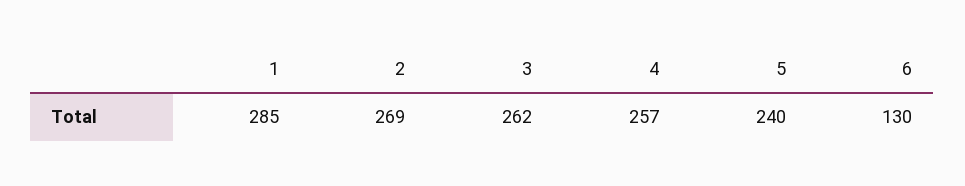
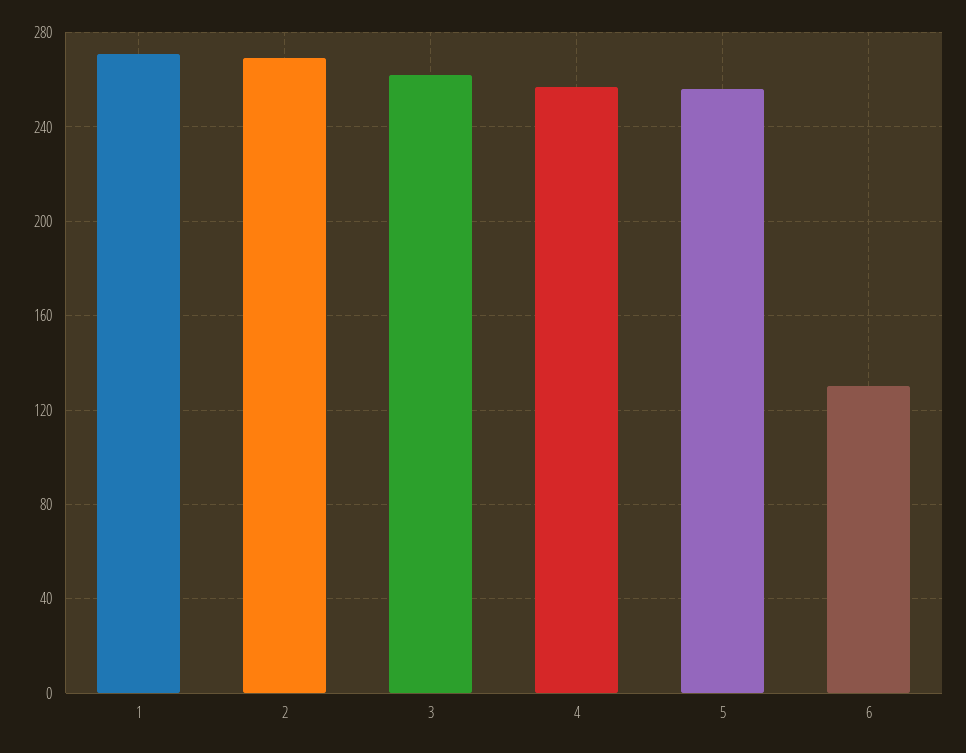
1: 285 -> 270
5: 240 -> 255

